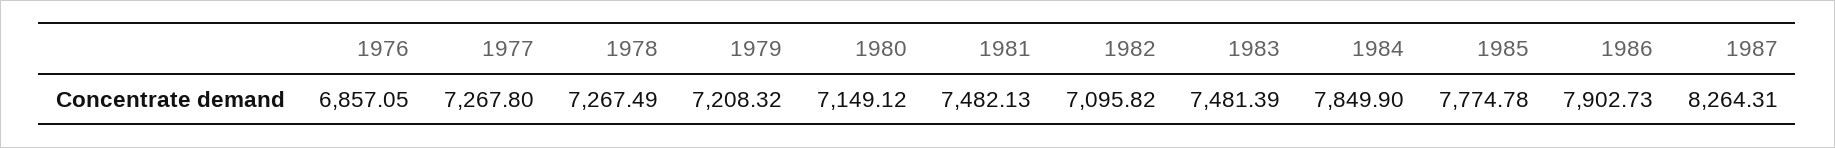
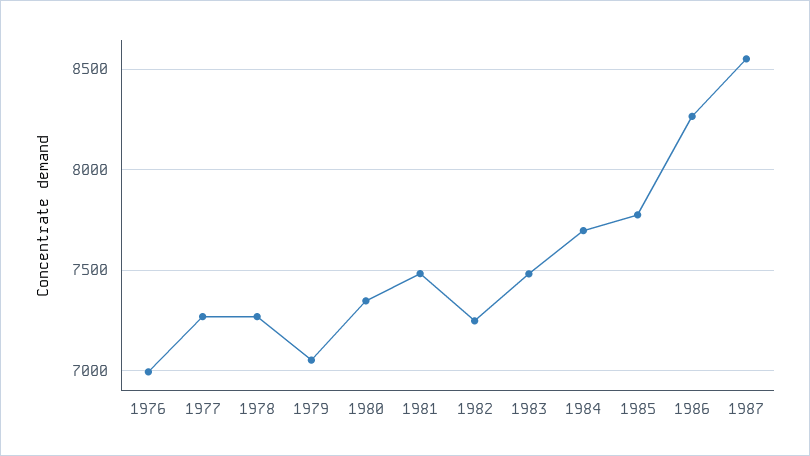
1976: 6857.05 -> 7000
1979: 7208.32 -> 7050
1980: 7149.12 -> 7350
1982: 7095.82 -> 7250
1984: 7849.9 -> 7700
1986: 7902.73 -> 8250
1987: 8264.31 -> 8550

